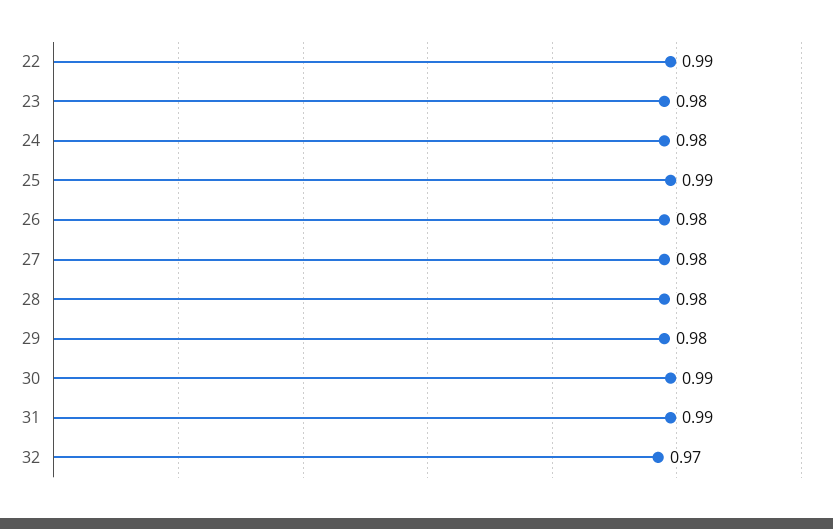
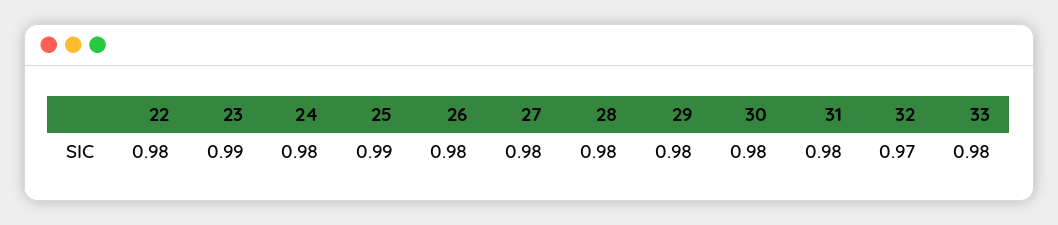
22: 0.99 -> 0.98
23: 0.98 -> 0.99
30: 0.99 -> 0.98
31: 0.99 -> 0.98
33: none -> 0.98

